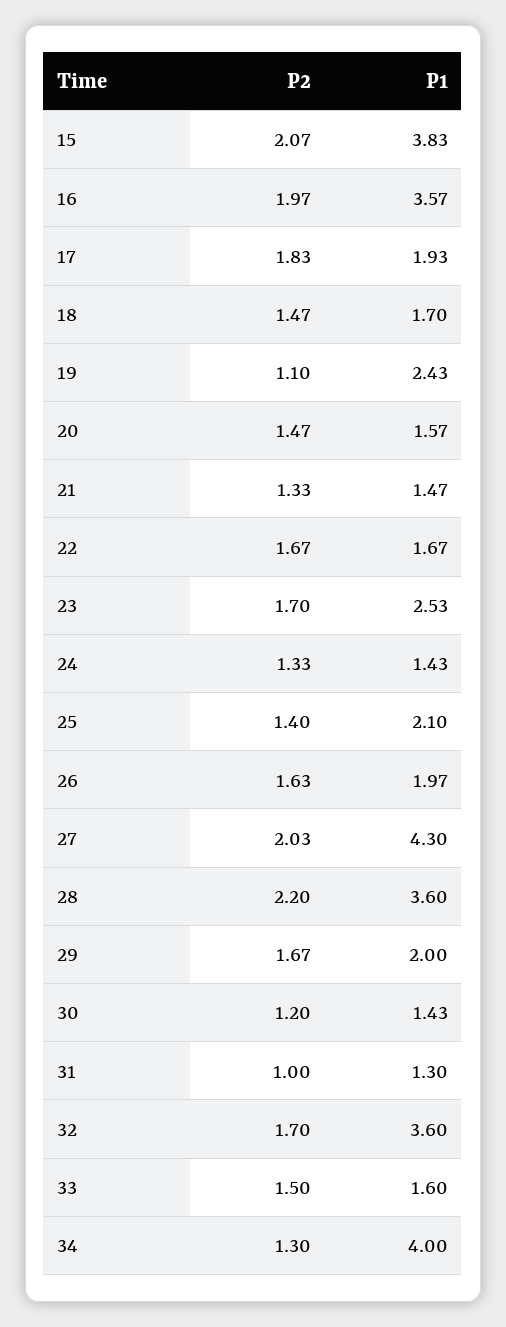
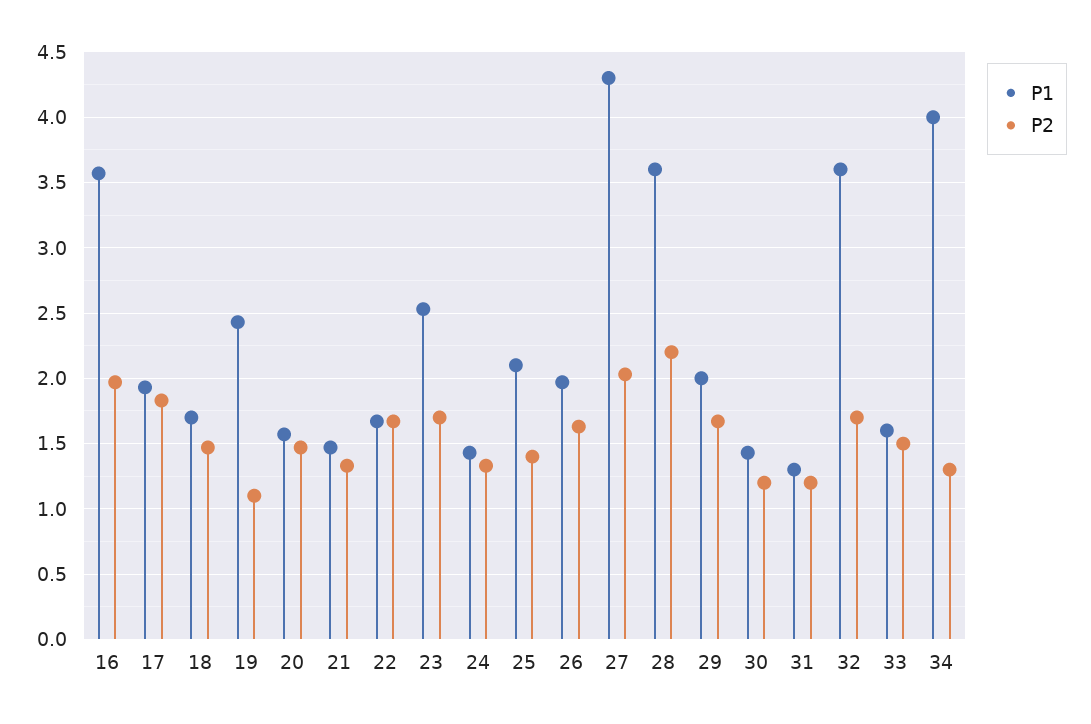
P2, 15: 2.07 -> none
P1, 15: 3.83 -> none
P2, 31: 1 -> 1.2

